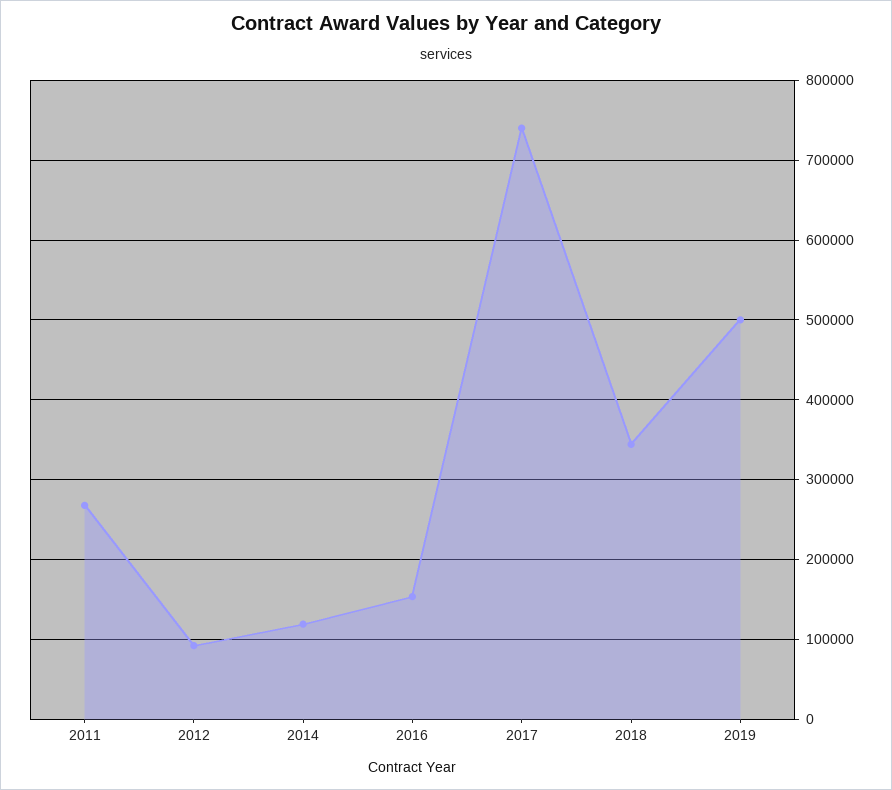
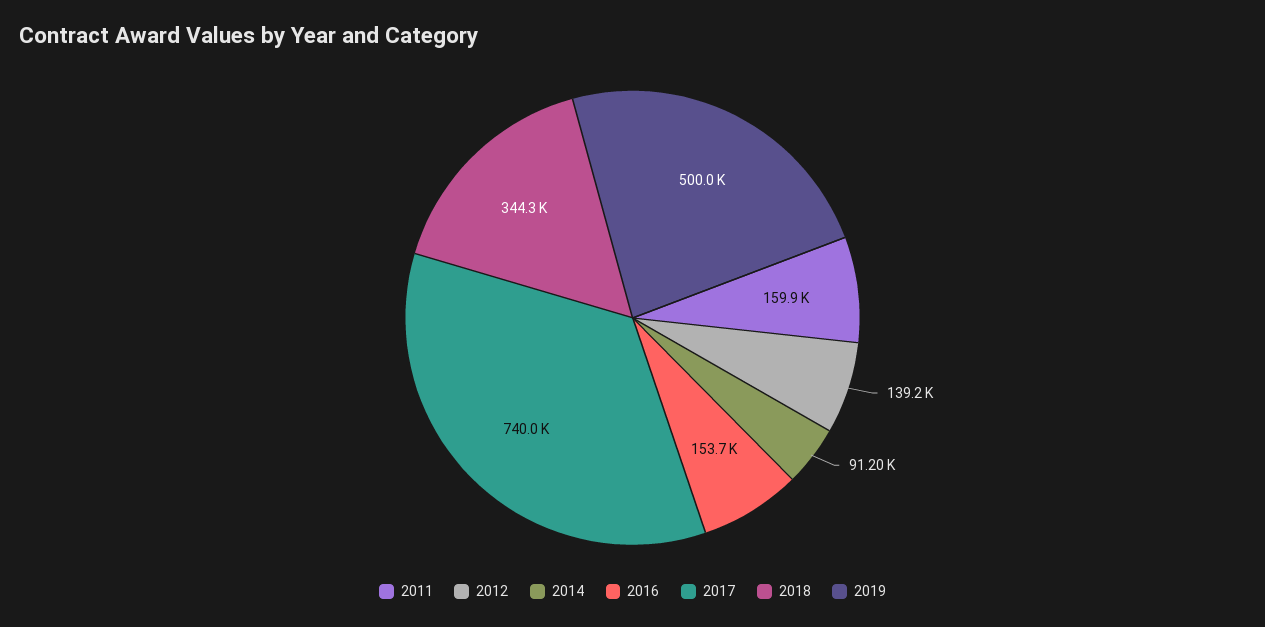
2011: 270000 -> 159900
2012: 90000 -> 139200
2014: 120000 -> 91200

